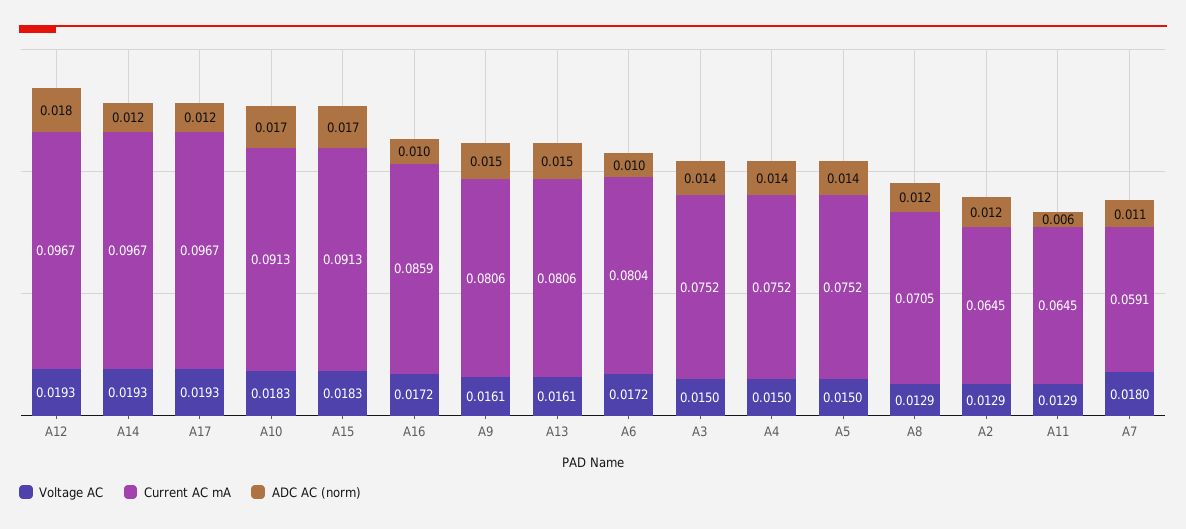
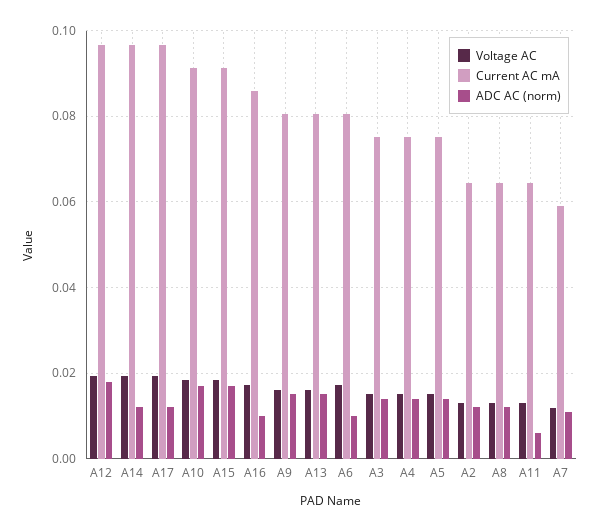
Current AC mA, A8: 0.0705 -> 0.064
Voltage AC, A7: 0.018 -> 0.012

